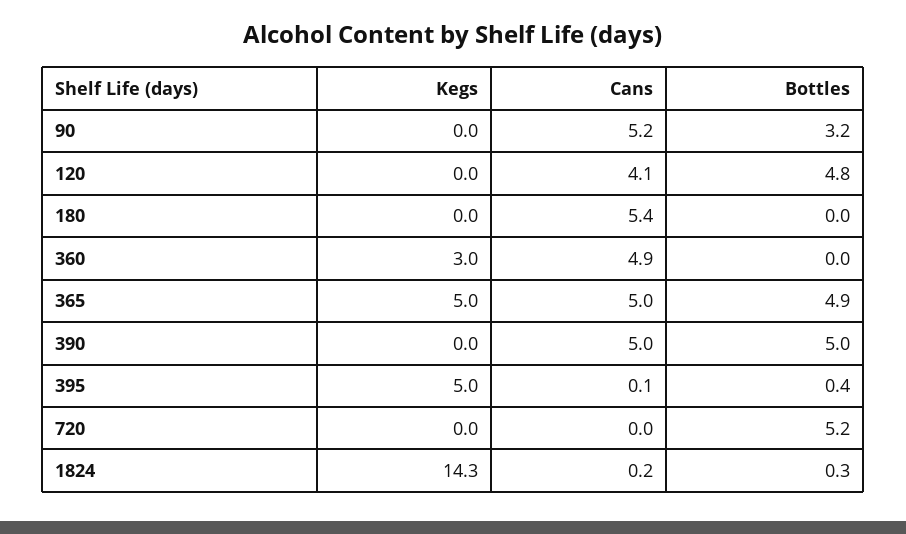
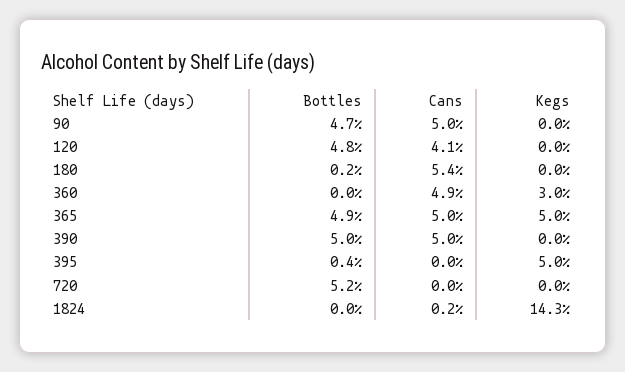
Cans, 90: 5.2 -> 5
Bottles, 90: 3.2 -> 4.7
Bottles, 180: 0 -> 0.2
Cans, 395: 0.1 -> 0
Bottles, 1824: 0.3 -> 0

